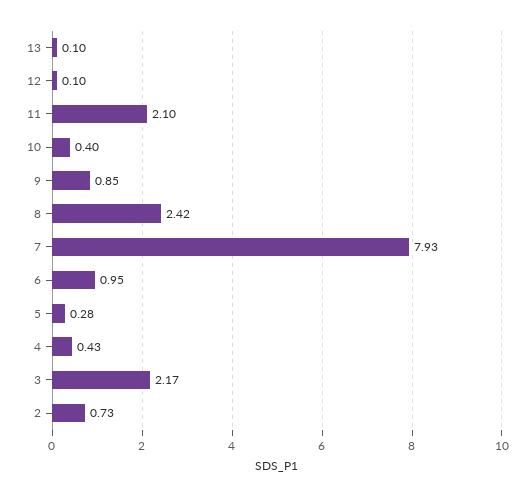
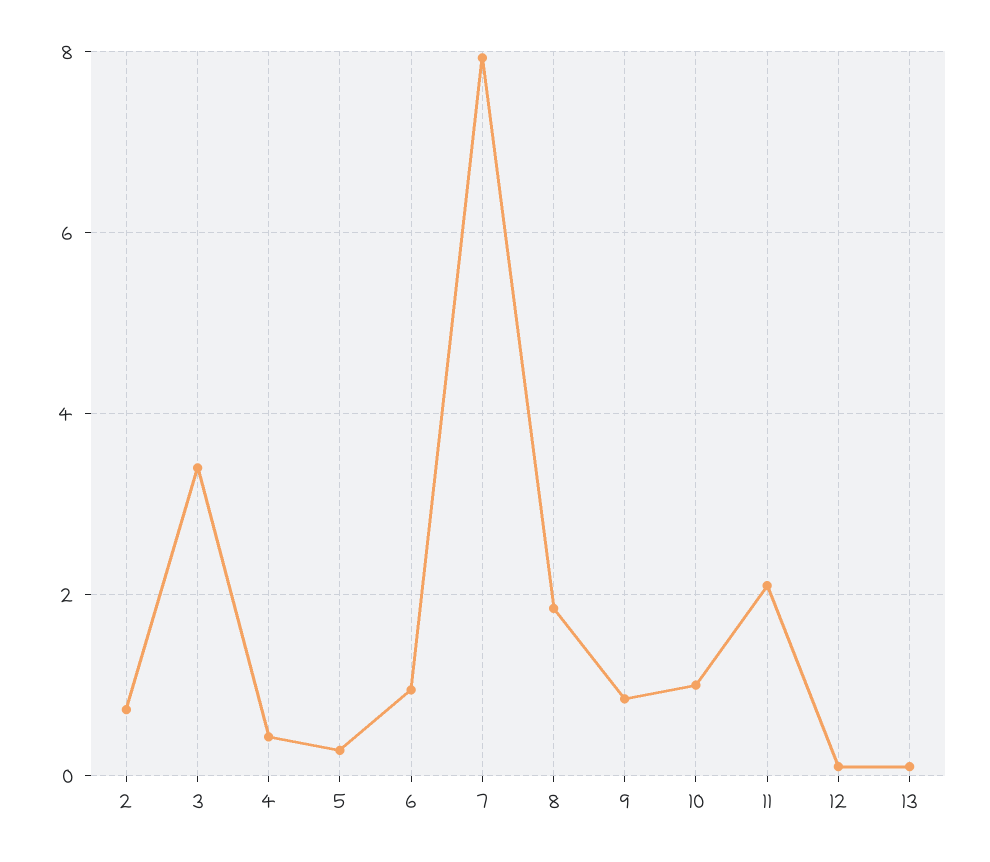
10: 0.4 -> 1
8: 2.42 -> 1.8
3: 2.17 -> 3.4

